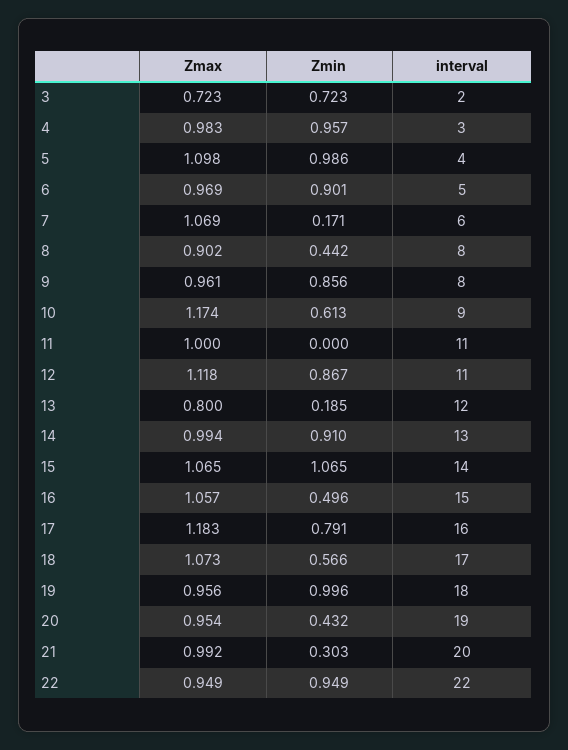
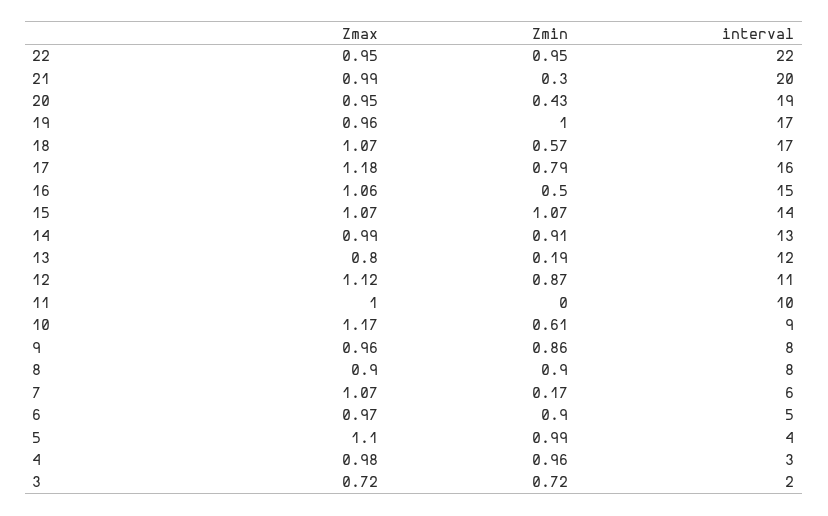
Zmin, 8: 0.442 -> 0.9
interval, 11: 11 -> 10
interval, 19: 18 -> 17

